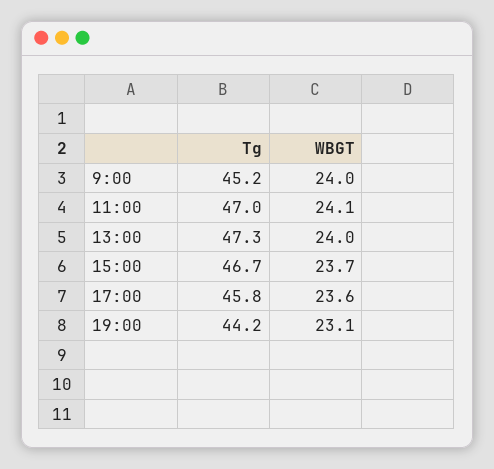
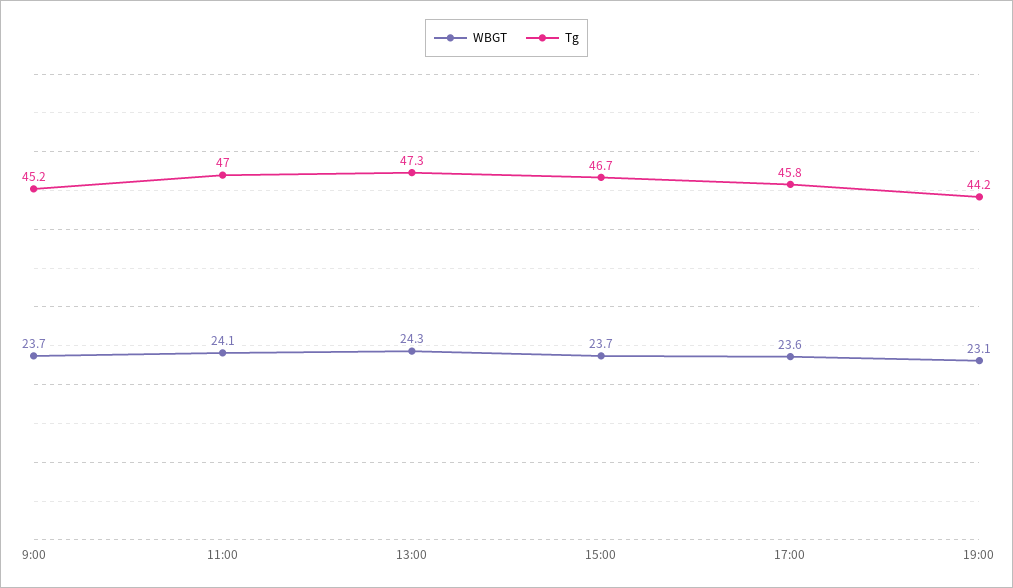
WBGT, 9:00: 24 -> 23.7
WBGT, 13:00: 24 -> 24.3

